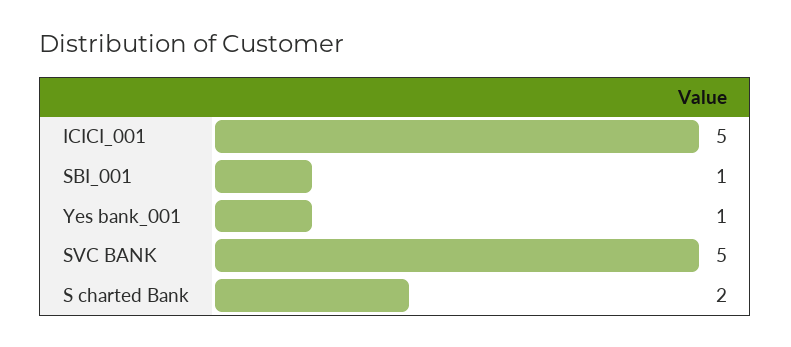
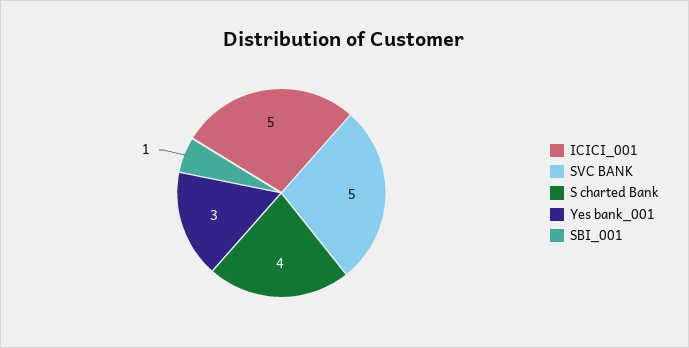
Yes bank_001: 1 -> 3
S charted Bank: 2 -> 4

